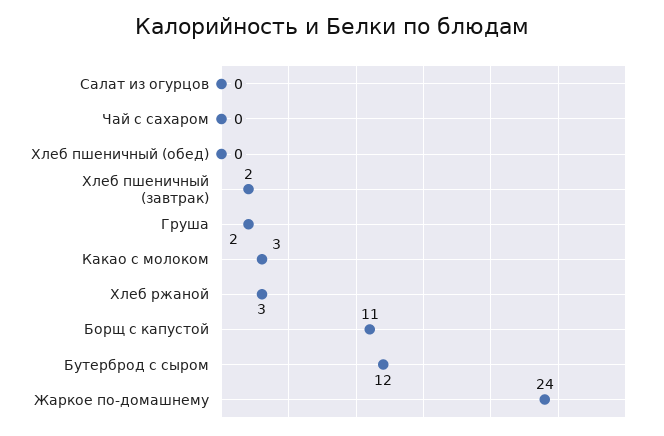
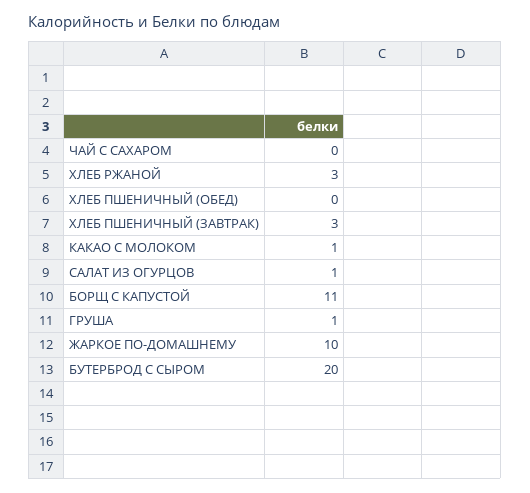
Салат из огурцов: 0 -> 1
Хлеб пшеничный (завтрак): 2 -> 3
Груша: 2 -> 1
Какао с молоком: 3 -> 1
Бутерброд с сыром: 12 -> 20
Жаркое по-домашнему: 24 -> 10

